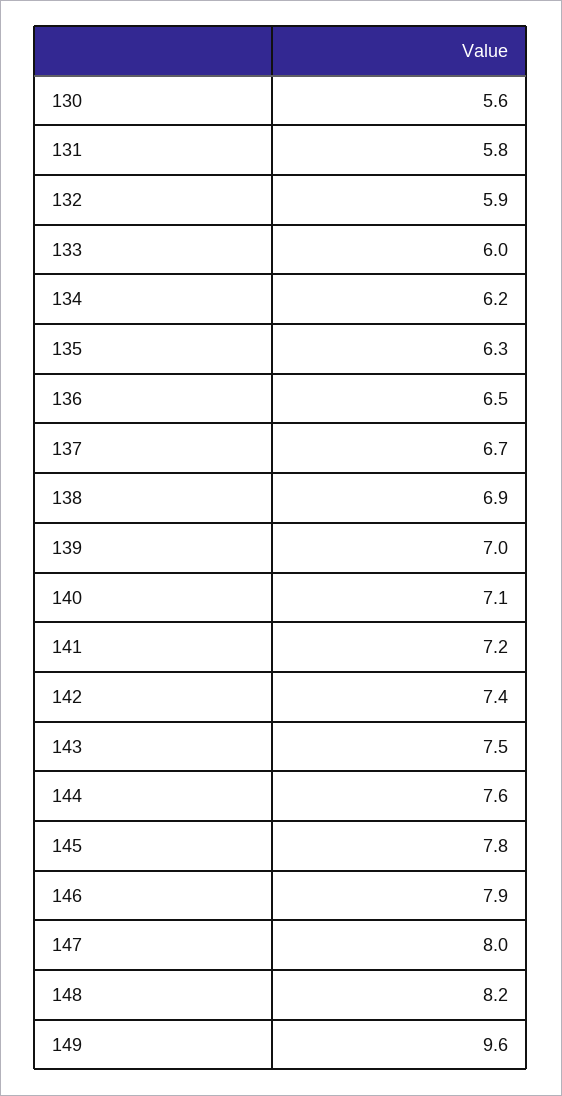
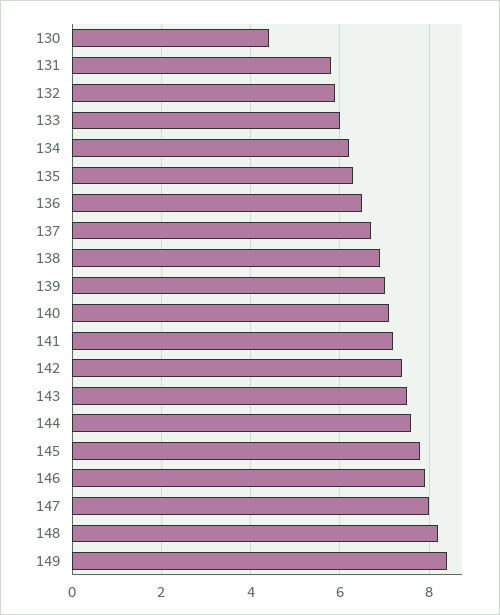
130: 5.6 -> 4.5
149: 9.6 -> 8.5

